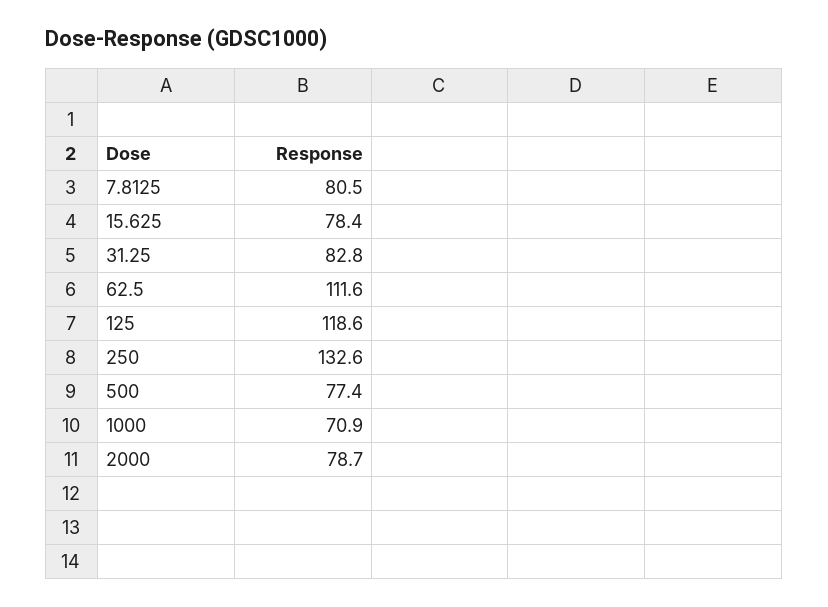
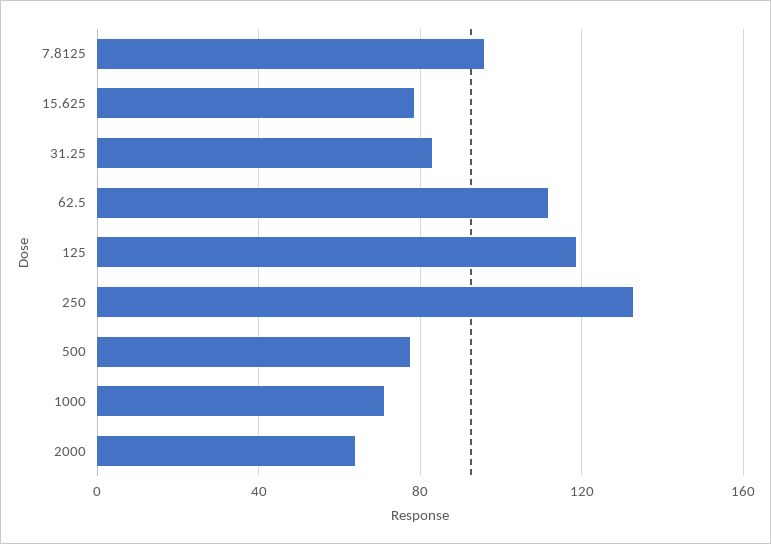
7.8125: 80.5 -> 95
2000: 78.7 -> 65

